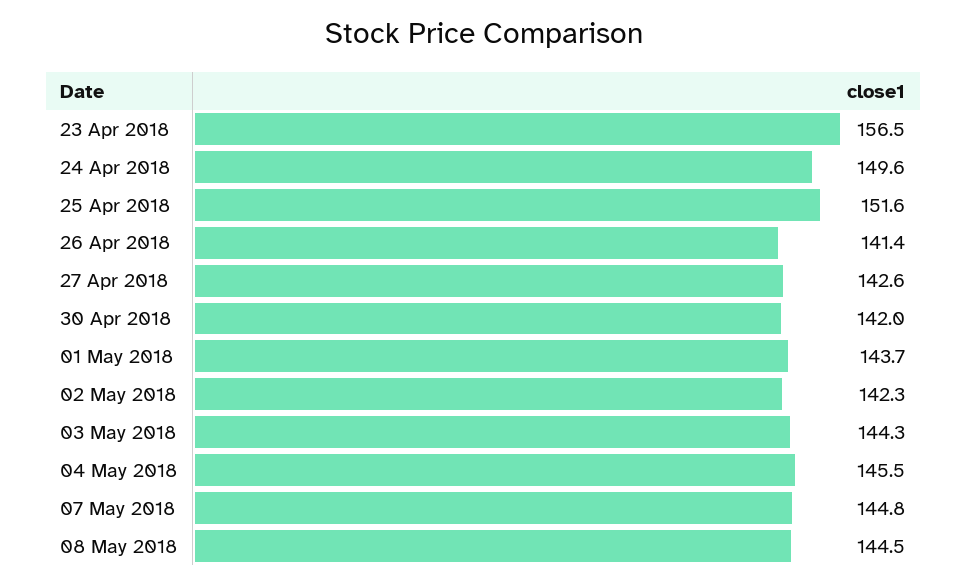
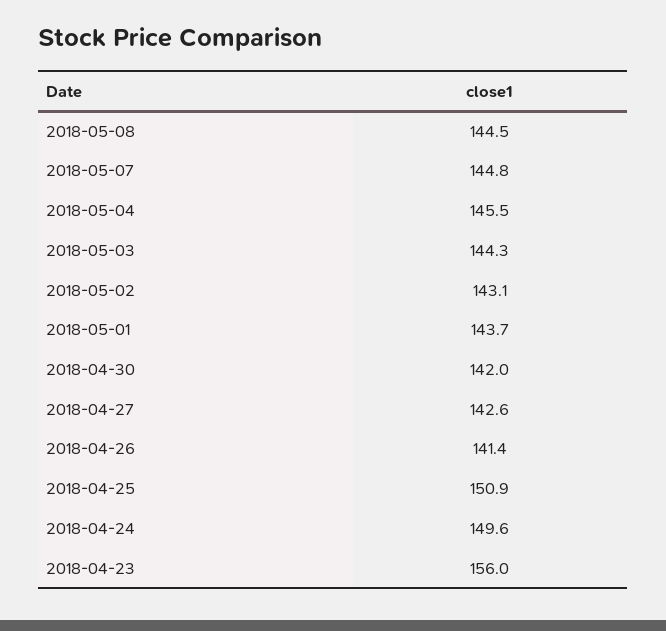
23 Apr 2018: 156.5 -> 156
25 Apr 2018: 151.6 -> 150.9
02 May 2018: 142.3 -> 143.1

